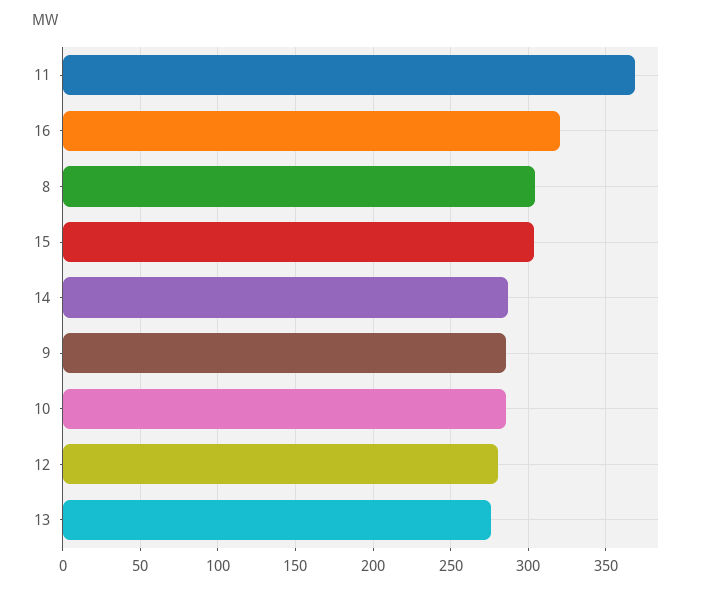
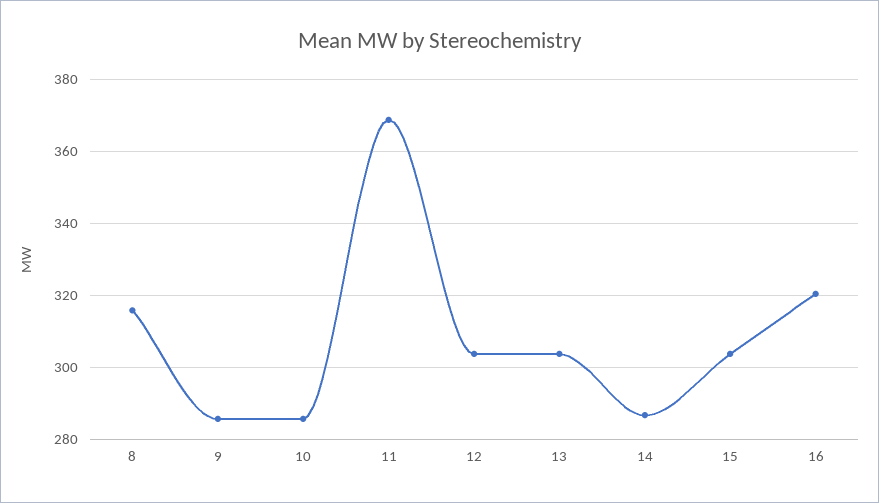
8: 305 -> 316
12: 280 -> 304
13: 275 -> 304

